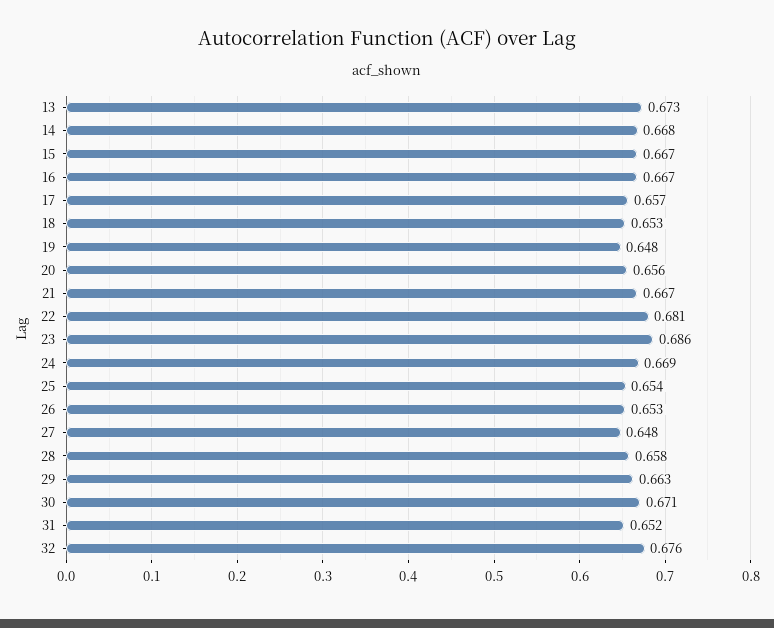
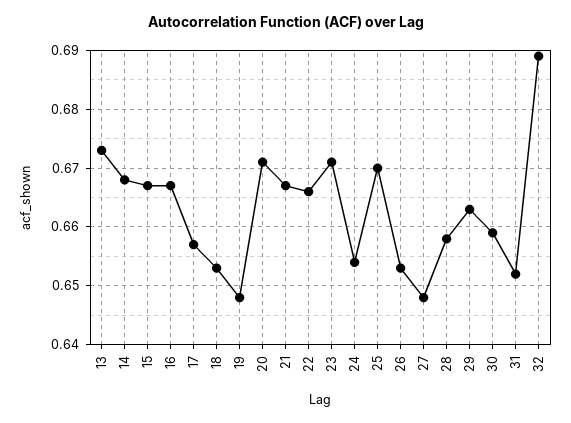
20: 0.656 -> 0.67
22: 0.681 -> 0.665
23: 0.686 -> 0.67
24: 0.669 -> 0.655
25: 0.654 -> 0.67
30: 0.671 -> 0.66
32: 0.676 -> 0.69

